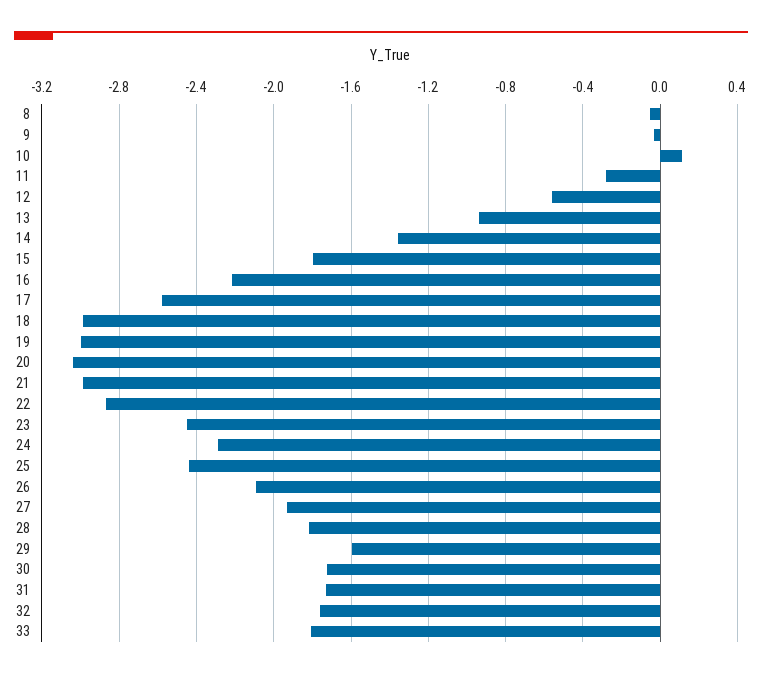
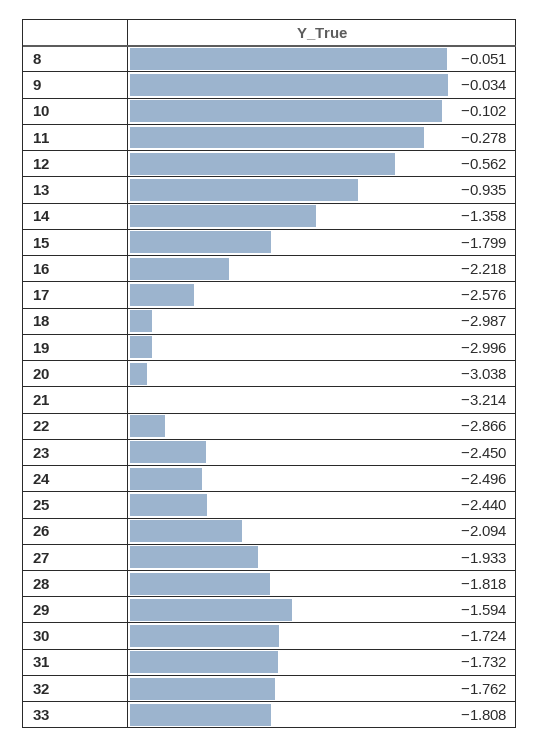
10: 0.1 -> -0.102
21: -3 -> -3.214
24: -2.3 -> -2.496

